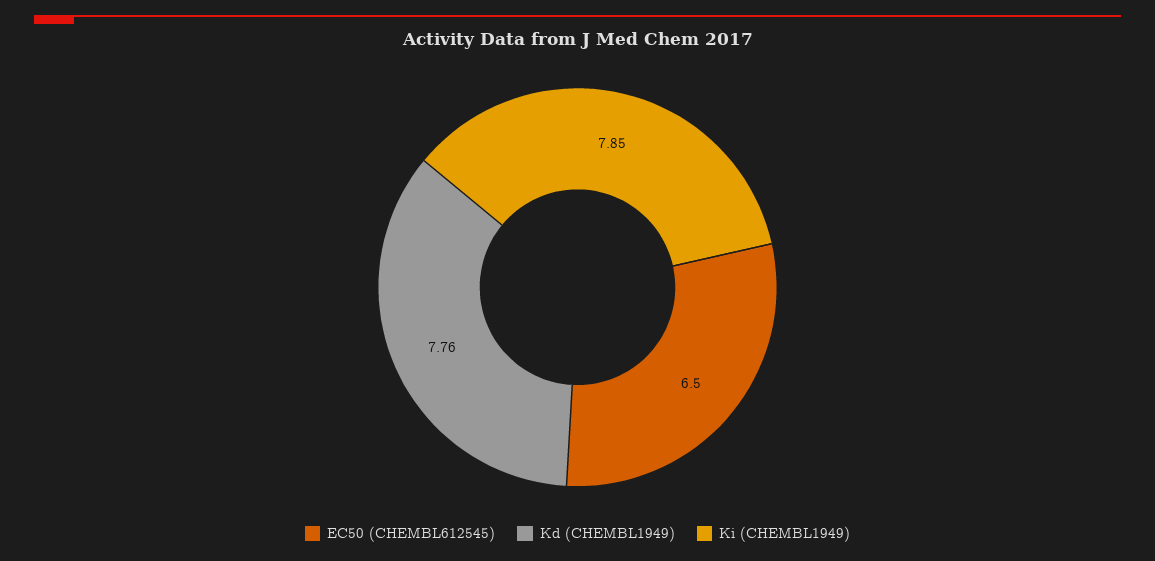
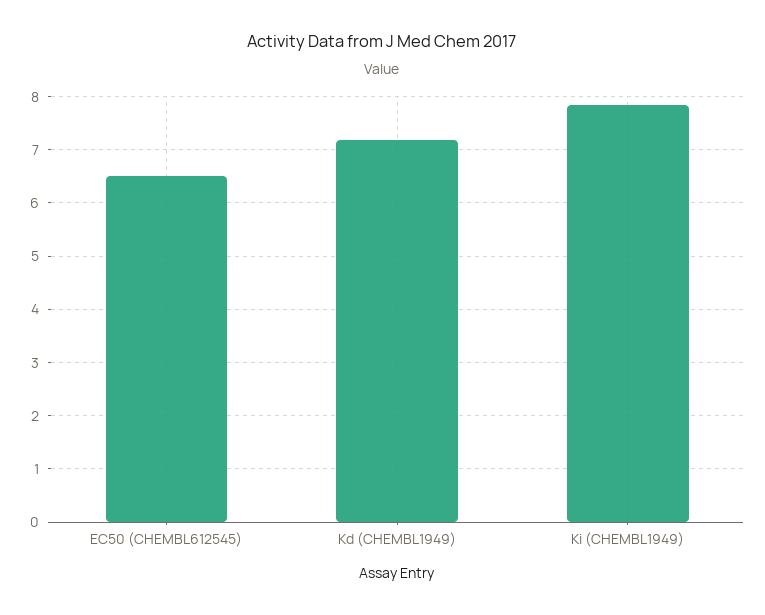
Kd (CHEMBL1949): 7.76 -> 7.2

